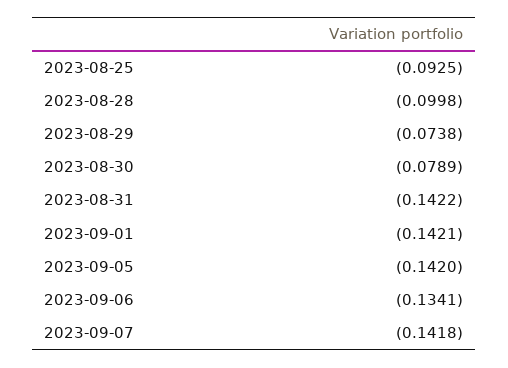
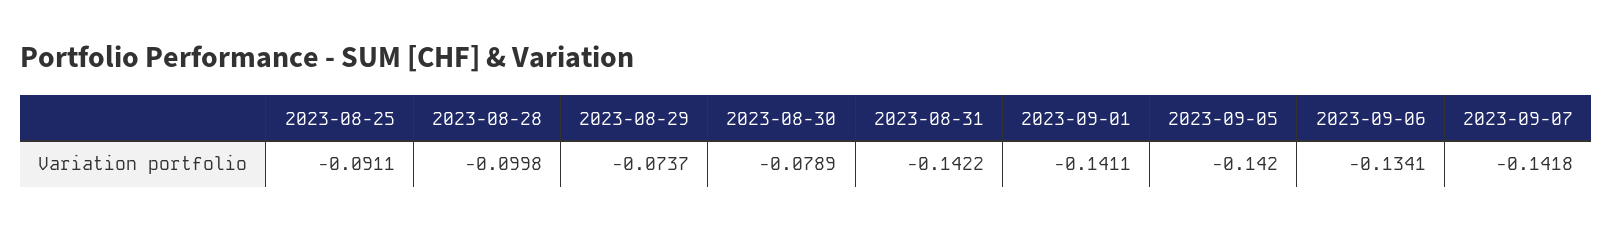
2023-08-25: -0.0925 -> -0.0911
2023-08-29: -0.0738 -> -0.0737
2023-09-01: -0.1421 -> -0.1411

